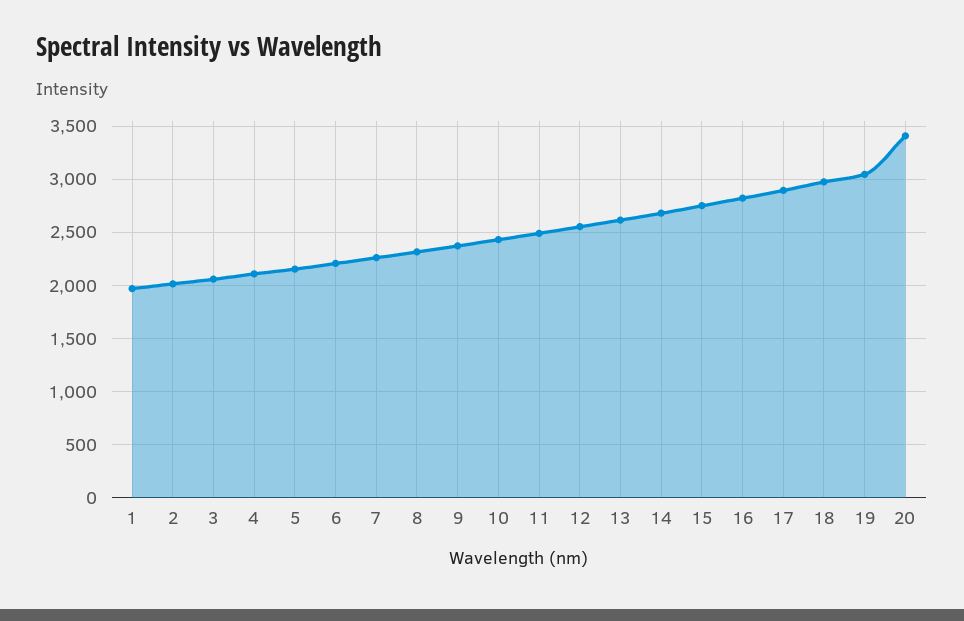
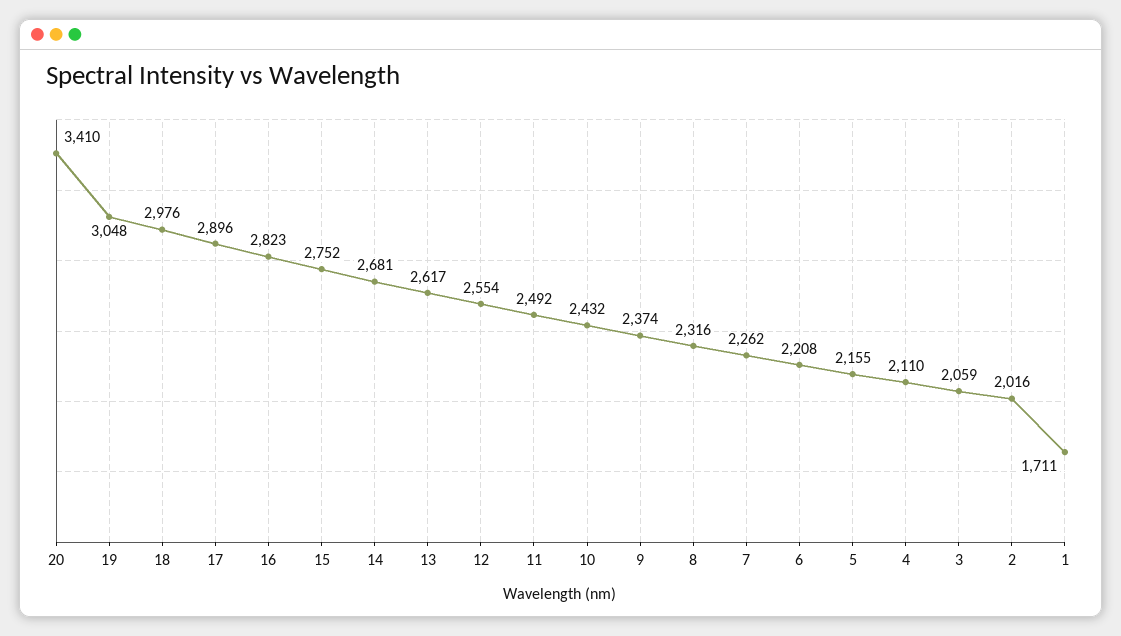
1: 2000 -> 1711

